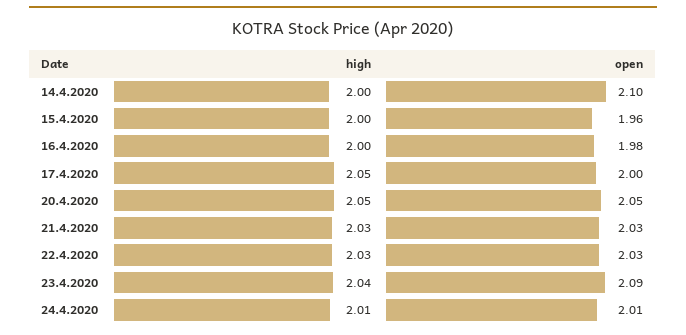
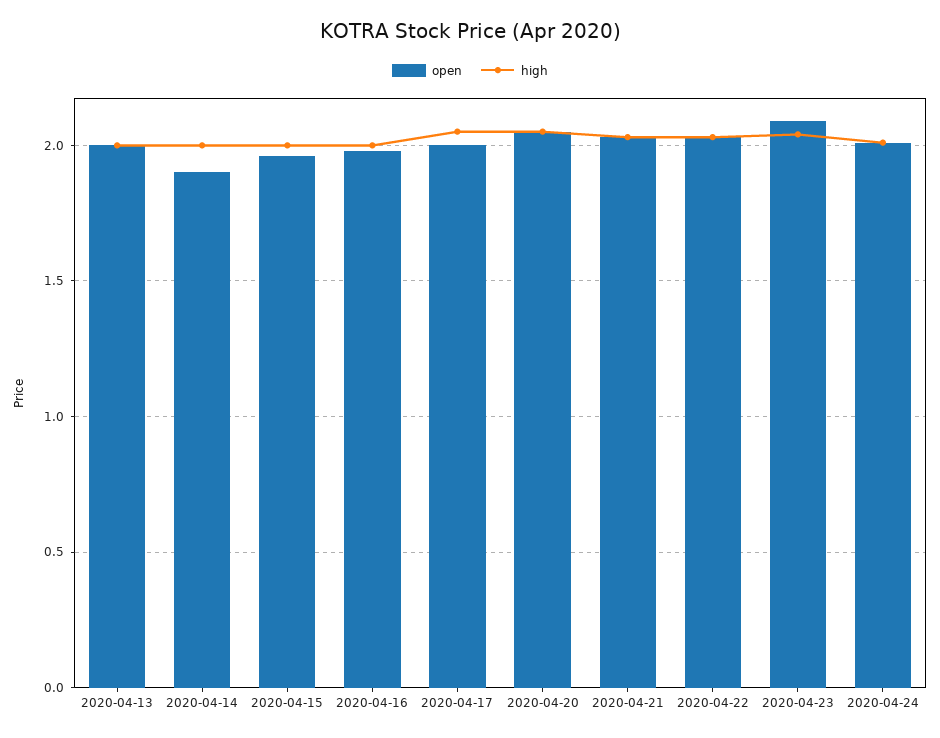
open, 14.4.2020: 2.1 -> 1.9
open, 2020-04-13: none -> 2
high, 2020-04-13: none -> 2

